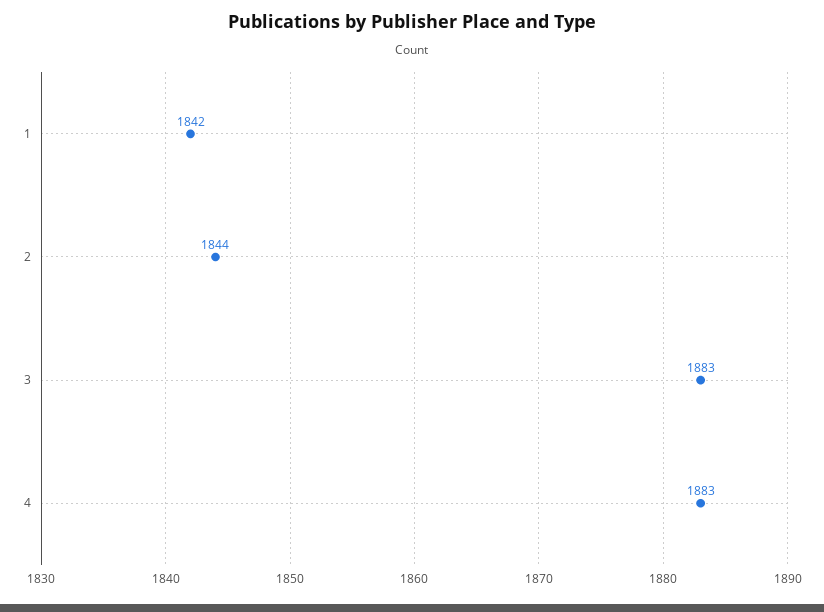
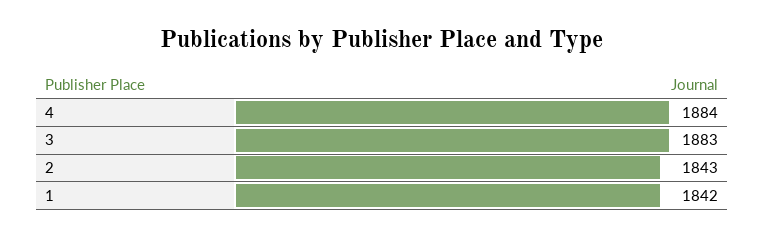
2: 1844 -> 1843
4: 1883 -> 1884

